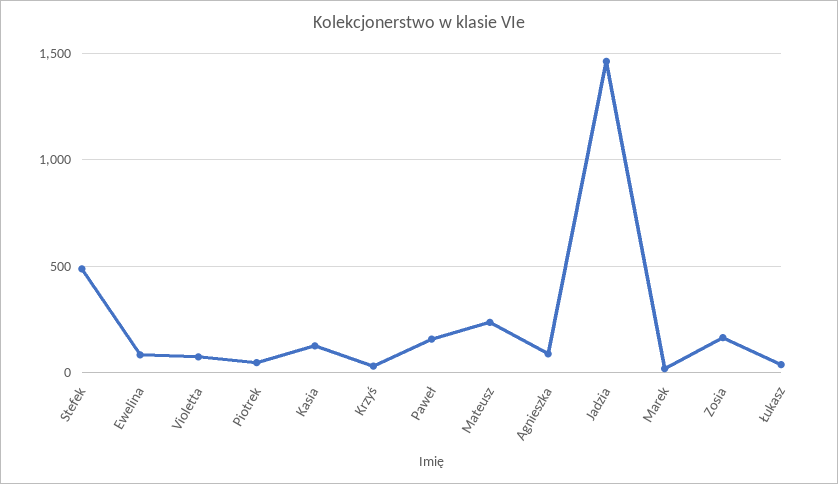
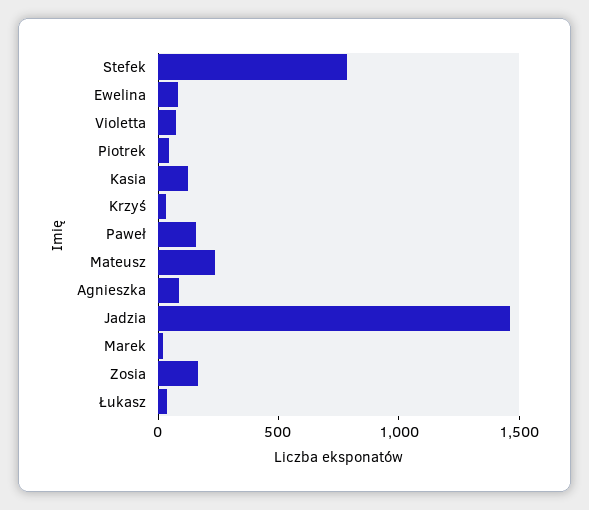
Stefek: 500 -> 800

